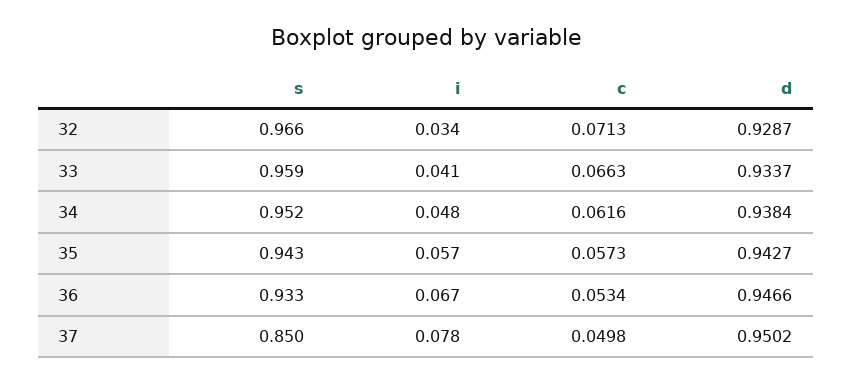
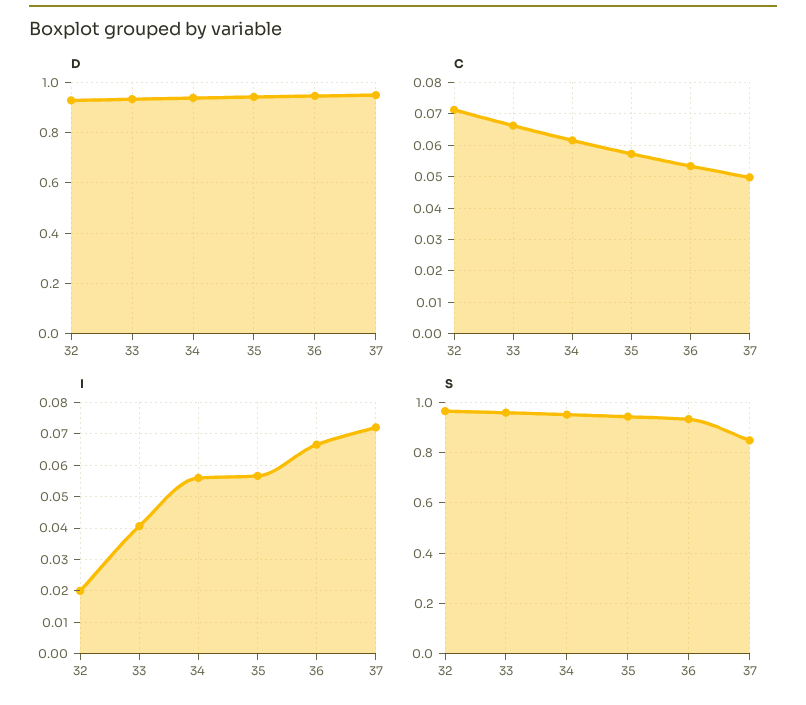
i, 32: 0.034 -> 0.02
i, 34: 0.048 -> 0.056
i, 37: 0.078 -> 0.072

